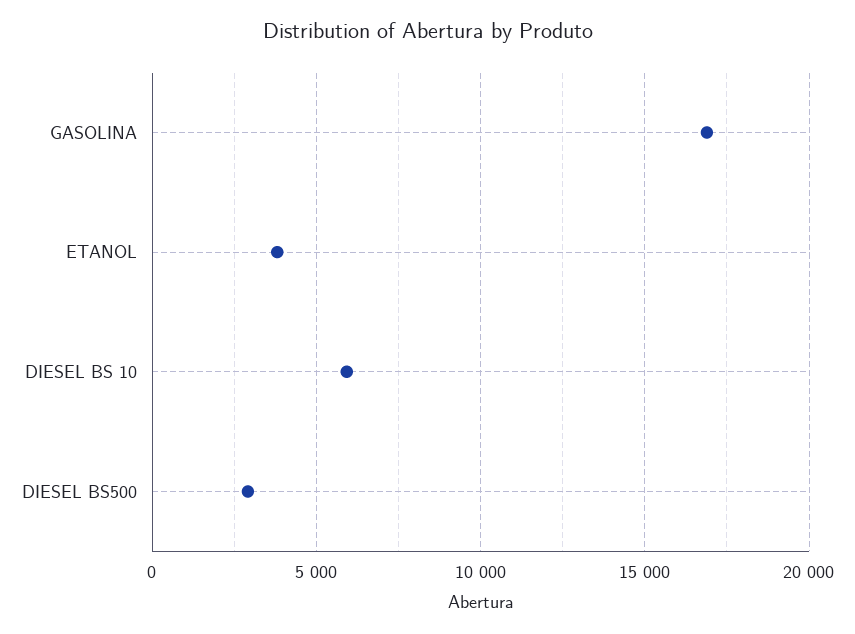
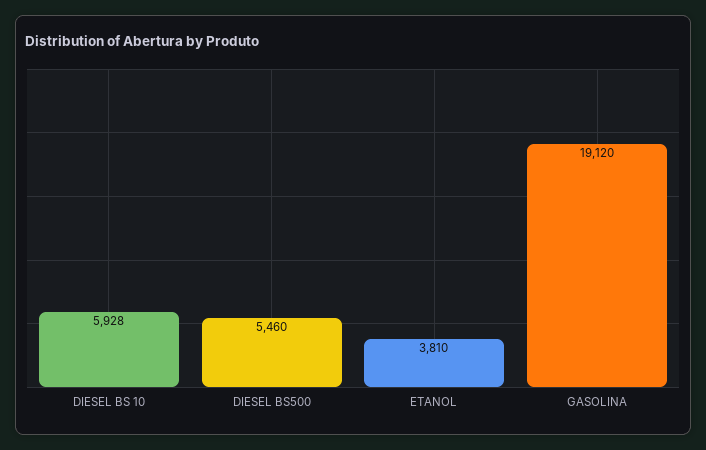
GASOLINA: 17000 -> 19120
DIESEL BS500: 3000 -> 5460

